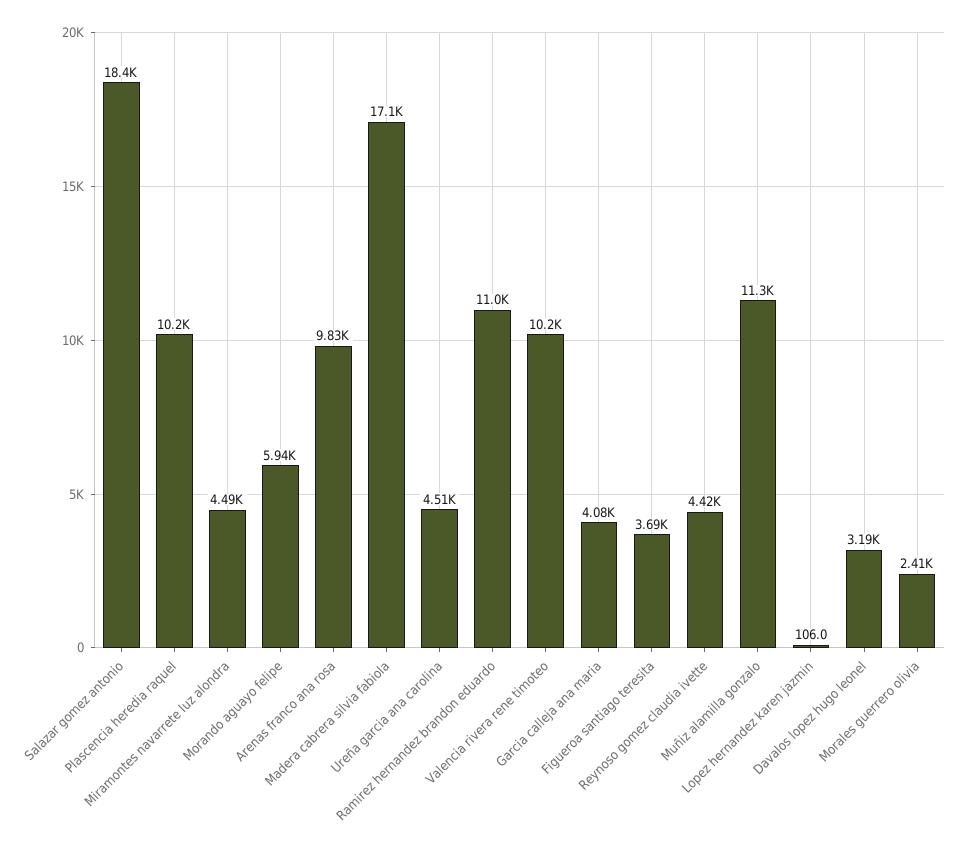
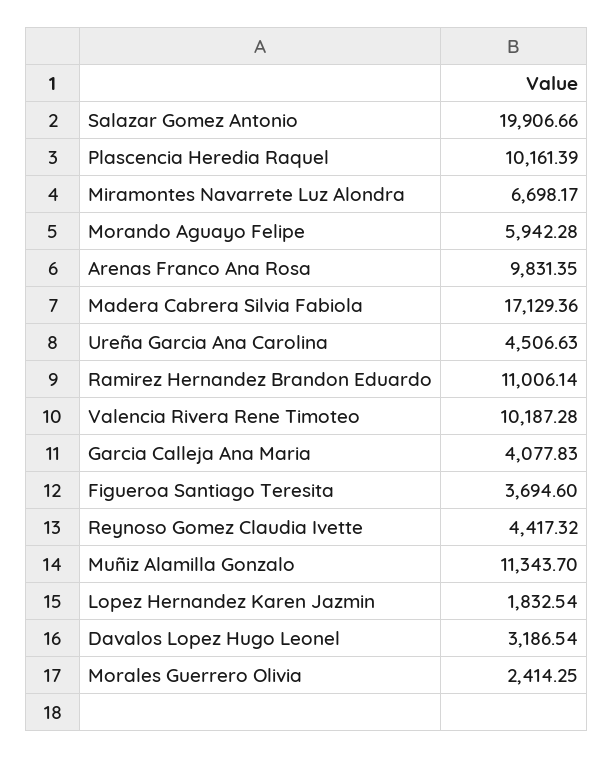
Salazar gomez antonio: 18400 -> 19906.66
Miramontes navarrete luz alondra: 4490 -> 6698.17
Lopez hernandez karen jazmin: 106 -> 1832.54

